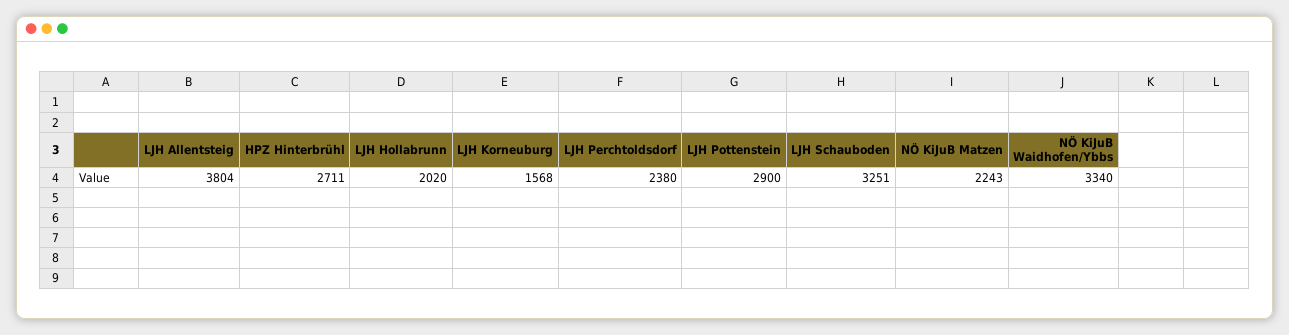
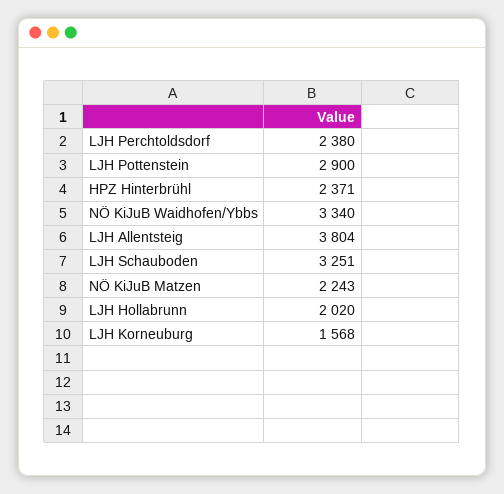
HPZ Hinterbrühl: 2711 -> 2371

